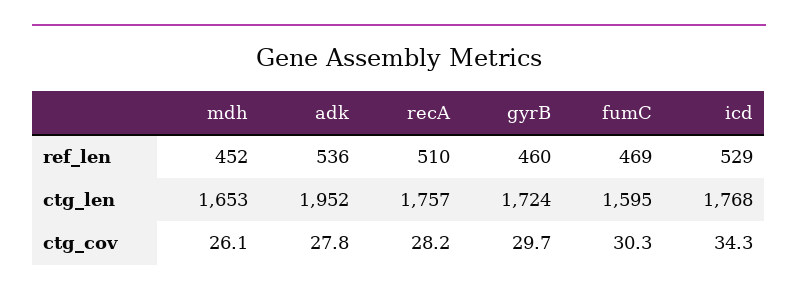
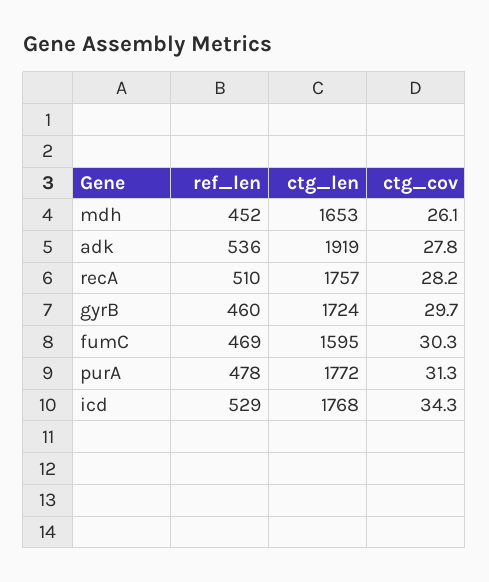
adk, ctg_len: 1952 -> 1919
purA, ref_len: none -> 478
purA, ctg_len: none -> 1772
purA, ctg_cov: none -> 31.3

